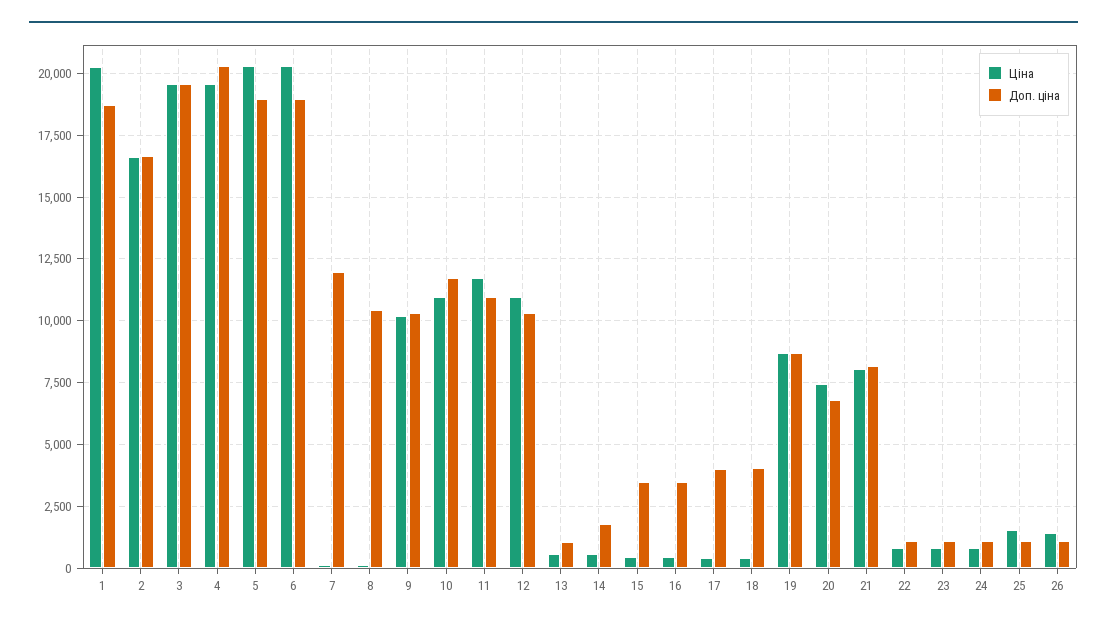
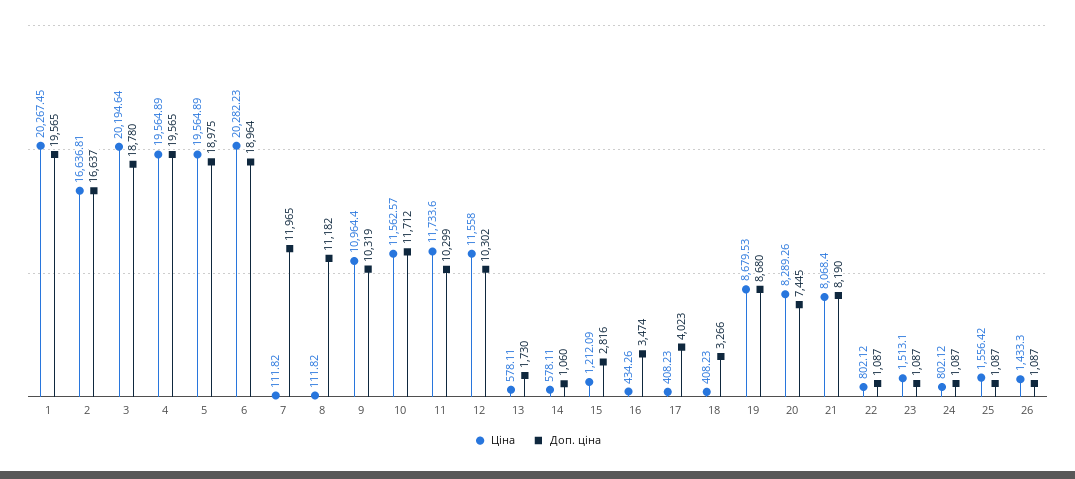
Доп. ціна, 1: 18750 -> 19565
Ціна, 3: 19500 -> 20194.64
Доп. ціна, 3: 19500 -> 18780
Доп. ціна, 4: 20250 -> 19565
Ціна, 5: 20250 -> 19564.89
Доп. ціна, 8: 10500 -> 11182
Ціна, 9: 10250 -> 10964.4
Ціна, 10: 11000 -> 11562.57
Доп. ціна, 11: 11000 -> 10299
Ціна, 12: 11000 -> 11558
Доп. ціна, 13: 1000 -> 1730
Доп. ціна, 14: 1750 -> 1060
Ціна, 15: 500 -> 1212.09
Доп. ціна, 15: 3500 -> 2816
Доп. ціна, 18: 4000 -> 3266
Ціна, 20: 7500 -> 8289.26
Доп. ціна, 20: 6750 -> 7445
Ціна, 23: 750 -> 1513.1

